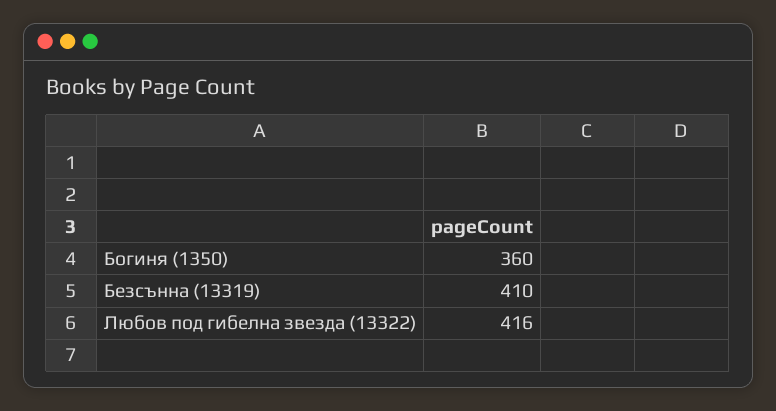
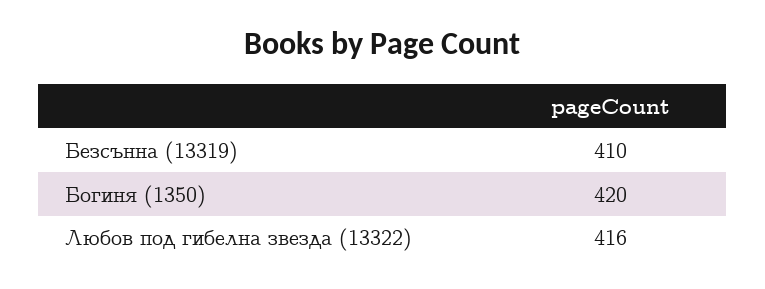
Богиня (1350): 360 -> 420

